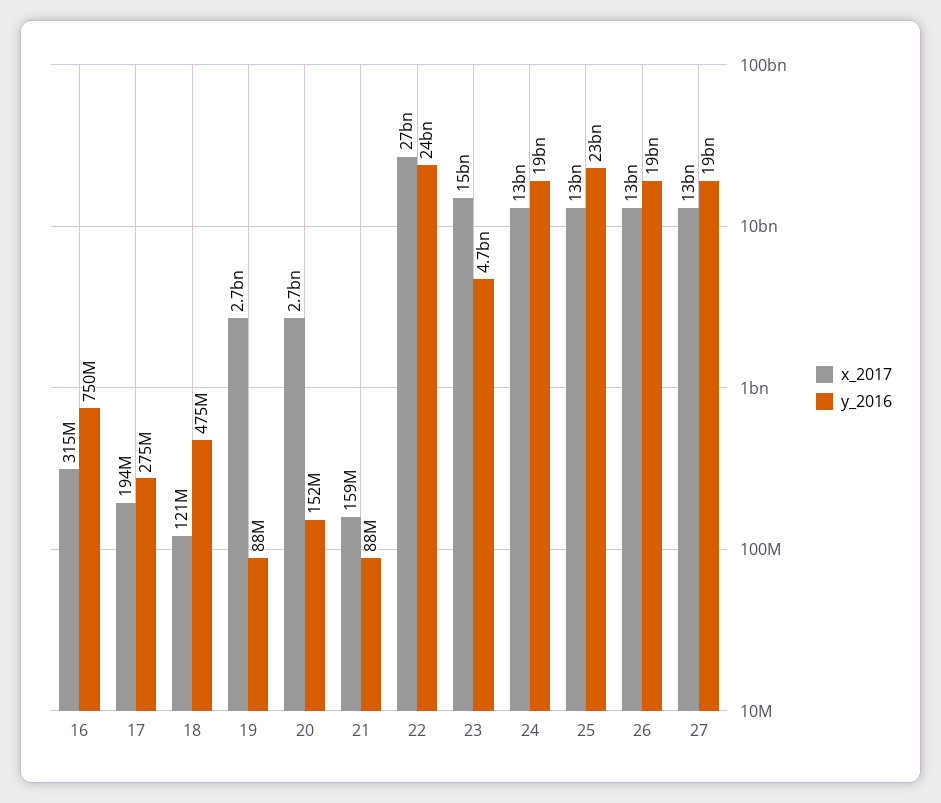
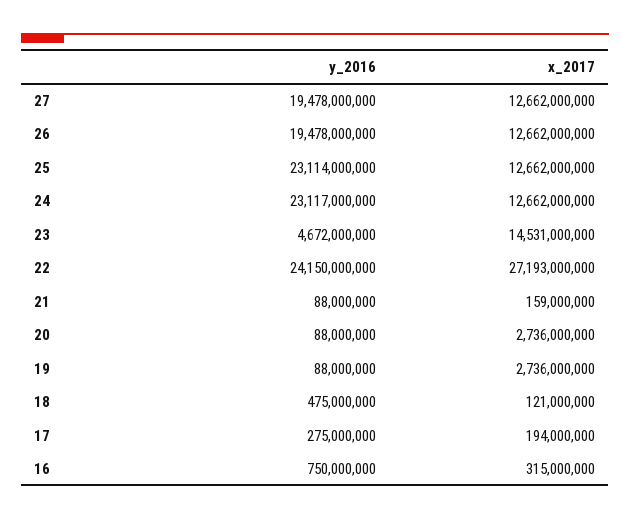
y_2016, 20: 152000000 -> 88000000
y_2016, 24: 19000000000 -> 23117000000

